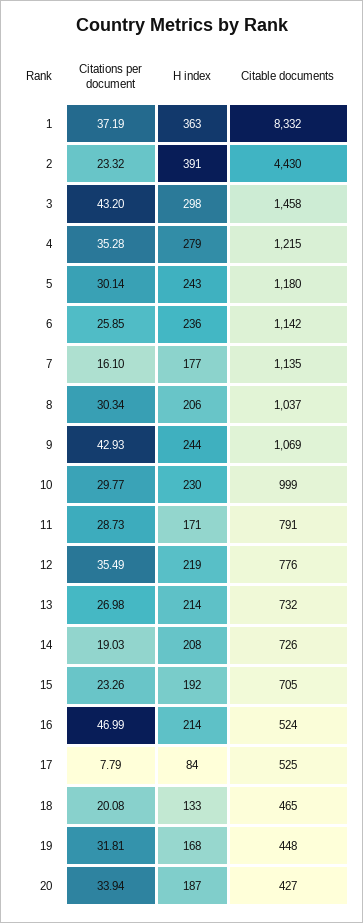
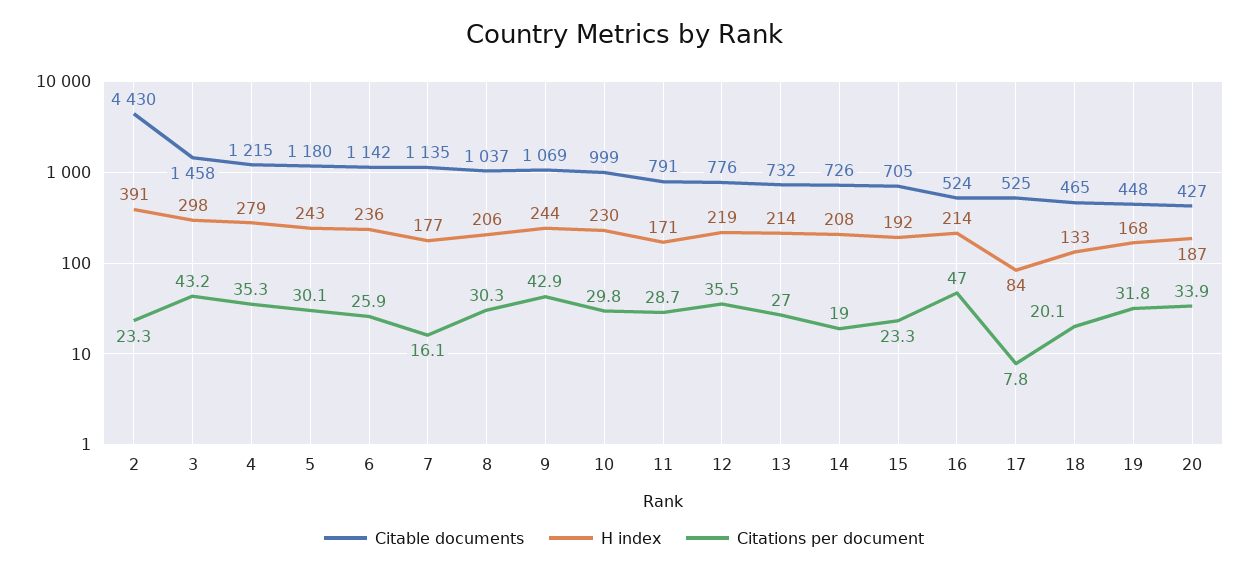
Citations per document, 1: 37.19 -> none
H index, 1: 363 -> none
Citable documents, 1: 8332 -> none

